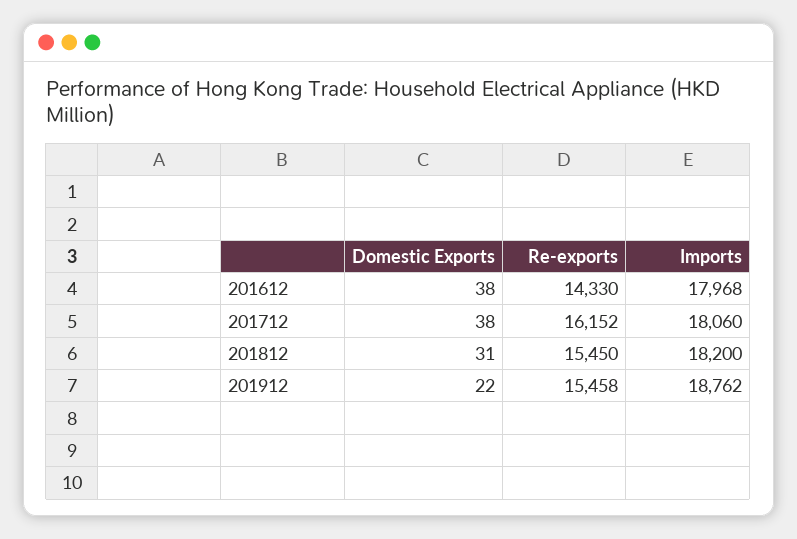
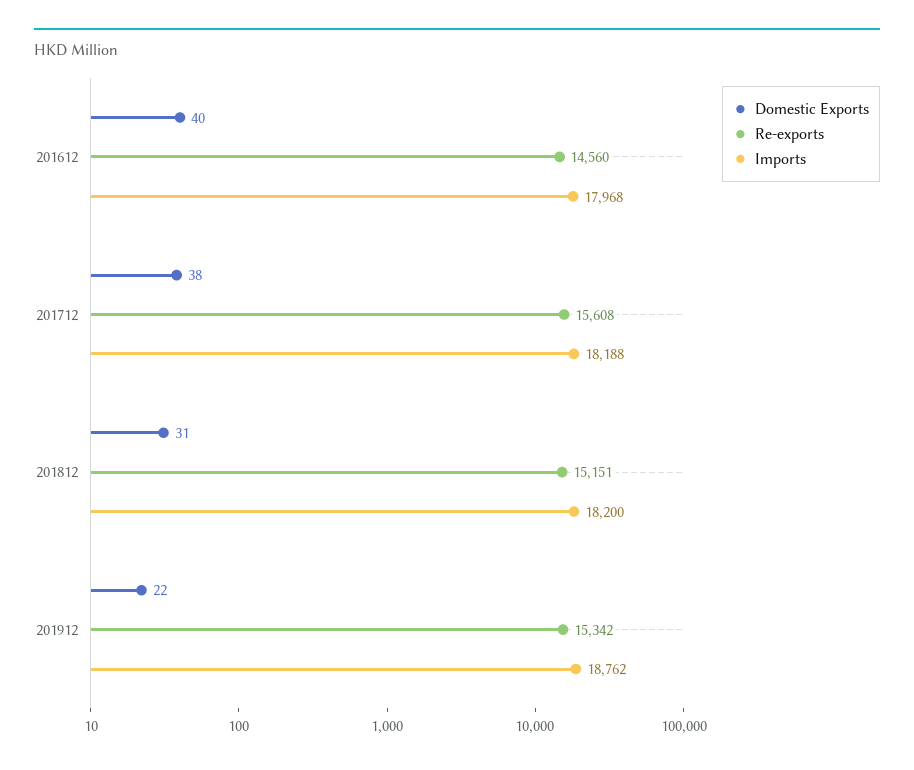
Domestic Exports, 201612: 38 -> 40
Re-exports, 201612: 14330 -> 14560
Re-exports, 201712: 16152 -> 15608
Imports, 201712: 18060 -> 18188
Re-exports, 201812: 15450 -> 15151
Re-exports, 201912: 15458 -> 15342

